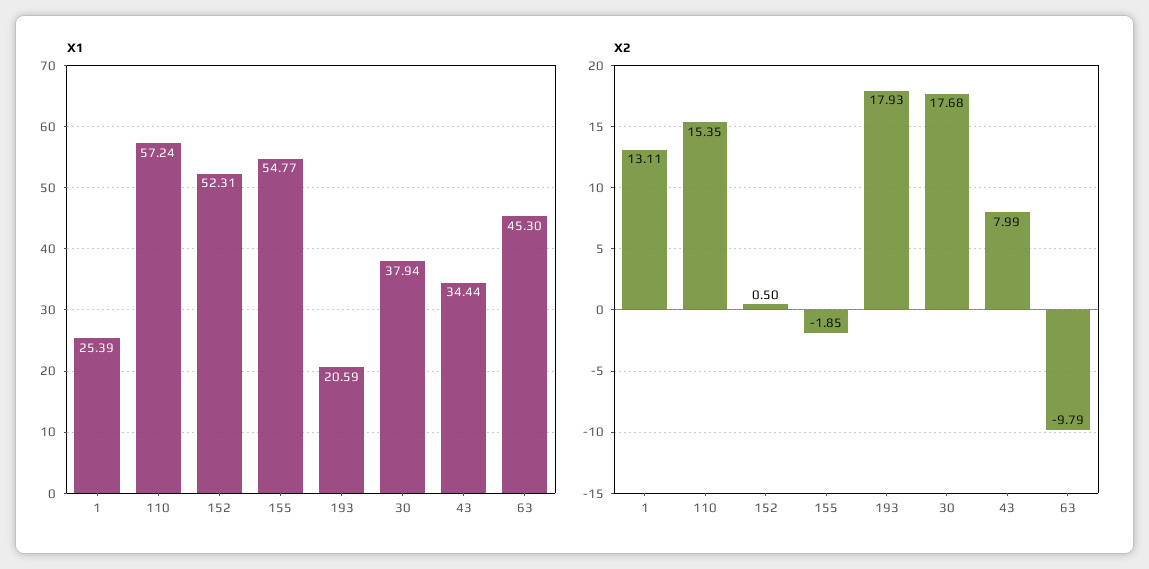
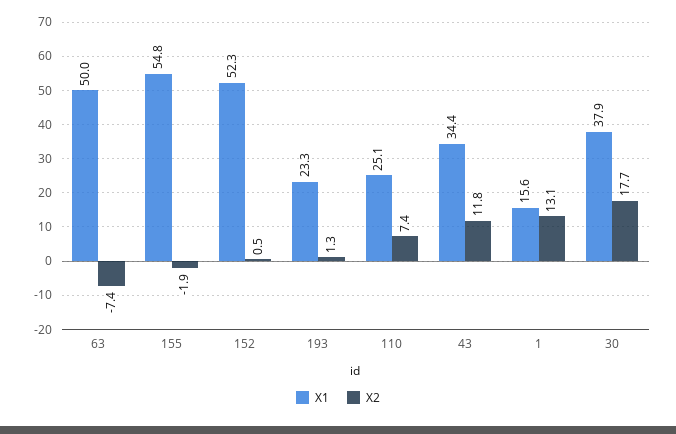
X1, 1: 25.39 -> 15.6
X1, 110: 57.24 -> 25.1
X1, 193: 20.59 -> 23.3
X1, 63: 45.3 -> 50
X2, 110: 15.35 -> 7.4
X2, 193: 17.93 -> 1.3
X2, 43: 7.99 -> 11.8
X2, 63: -9.79 -> -7.4

